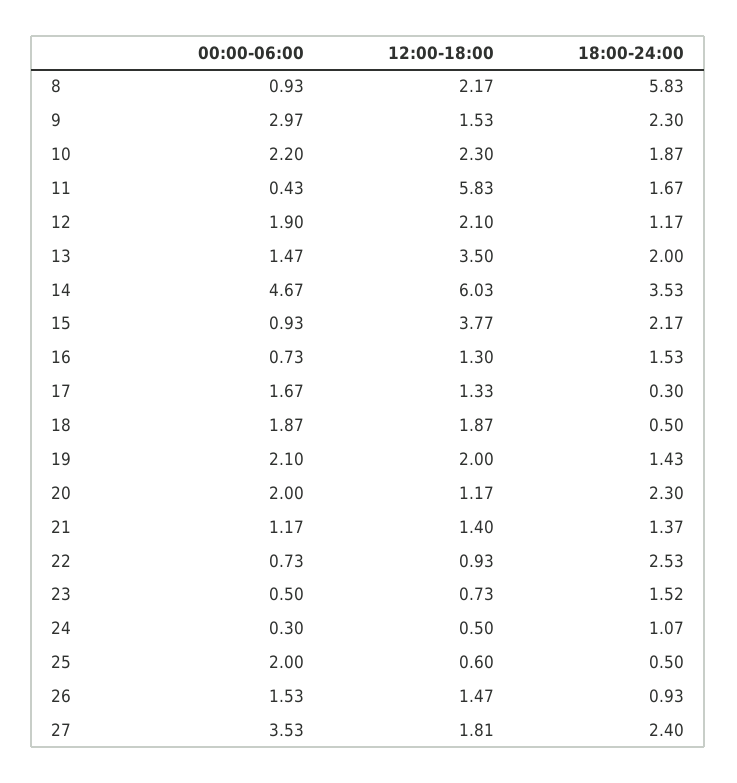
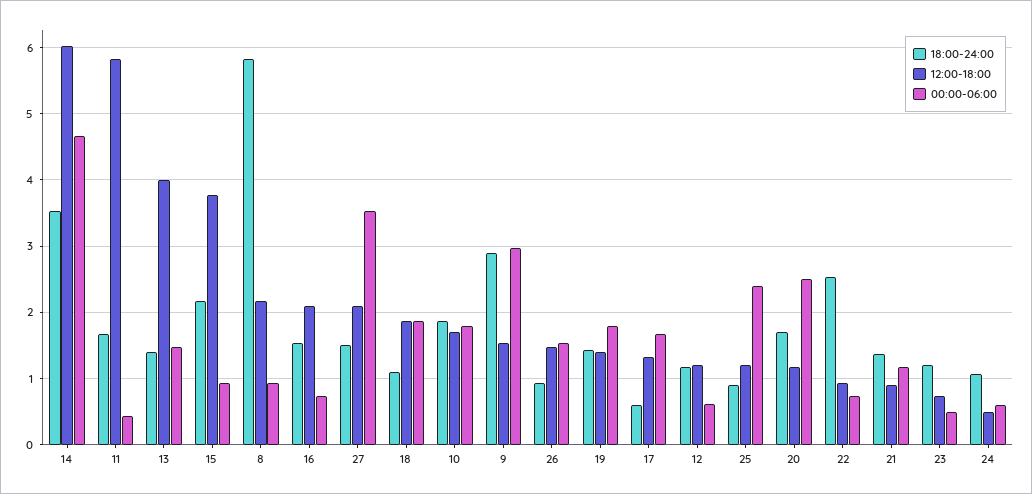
18:00-24:00, 9: 2.3 -> 2.9
00:00-06:00, 10: 2.2 -> 1.8
12:00-18:00, 10: 2.3 -> 1.7
00:00-06:00, 12: 1.9 -> 0.6
12:00-18:00, 12: 2.1 -> 1.2
12:00-18:00, 13: 3.5 -> 4
18:00-24:00, 13: 2 -> 1.4
12:00-18:00, 16: 1.3 -> 2.1
18:00-24:00, 17: 0.3 -> 0.6
18:00-24:00, 18: 0.5 -> 1.1
00:00-06:00, 19: 2.1 -> 1.8
12:00-18:00, 19: 2 -> 1.4
00:00-06:00, 20: 2 -> 2.5
18:00-24:00, 20: 2.3 -> 1.7
12:00-18:00, 21: 1.4 -> 0.9
18:00-24:00, 23: 1.52 -> 1.2
00:00-06:00, 24: 0.3 -> 0.6
00:00-06:00, 25: 2 -> 2.4
12:00-18:00, 25: 0.6 -> 1.2
18:00-24:00, 25: 0.5 -> 0.9
12:00-18:00, 27: 1.81 -> 2.1
18:00-24:00, 27: 2.4 -> 1.5

